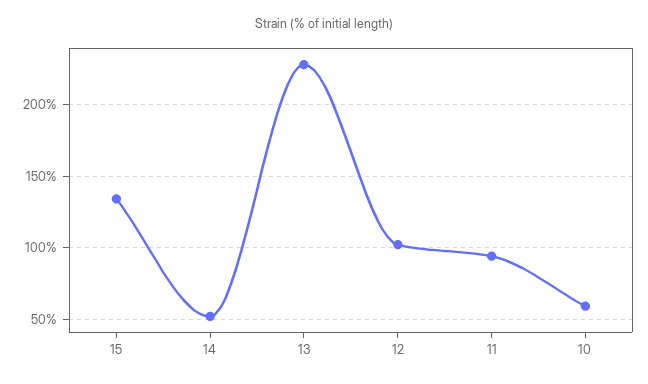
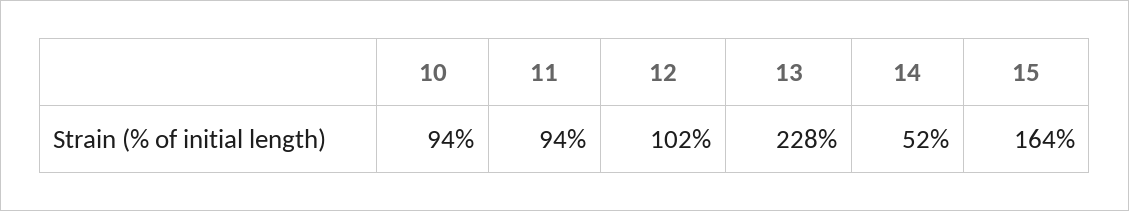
15: 135 -> 164
10: 60 -> 94

